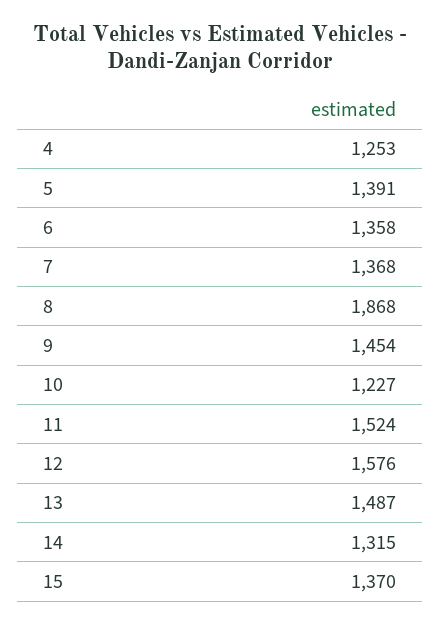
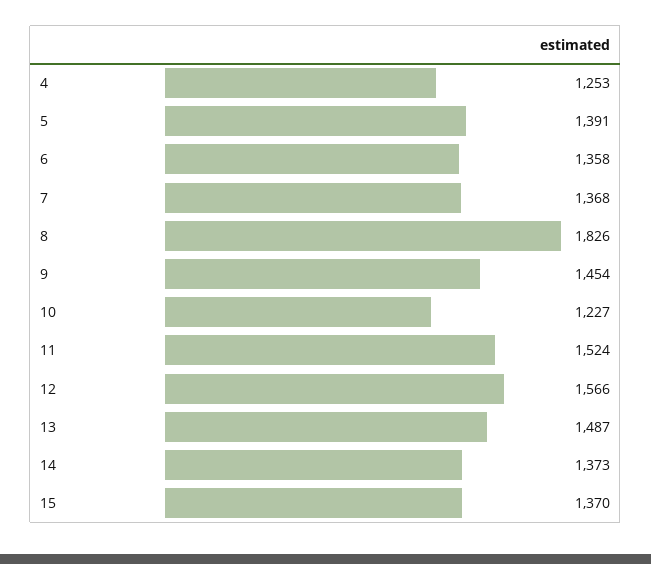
8: 1868 -> 1826
12: 1576 -> 1566
14: 1315 -> 1373

